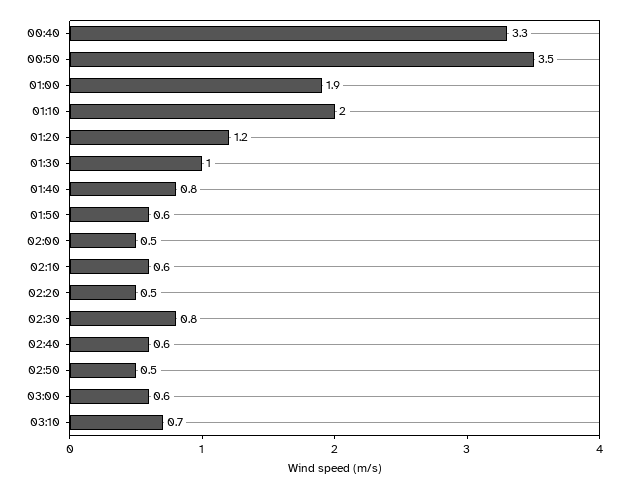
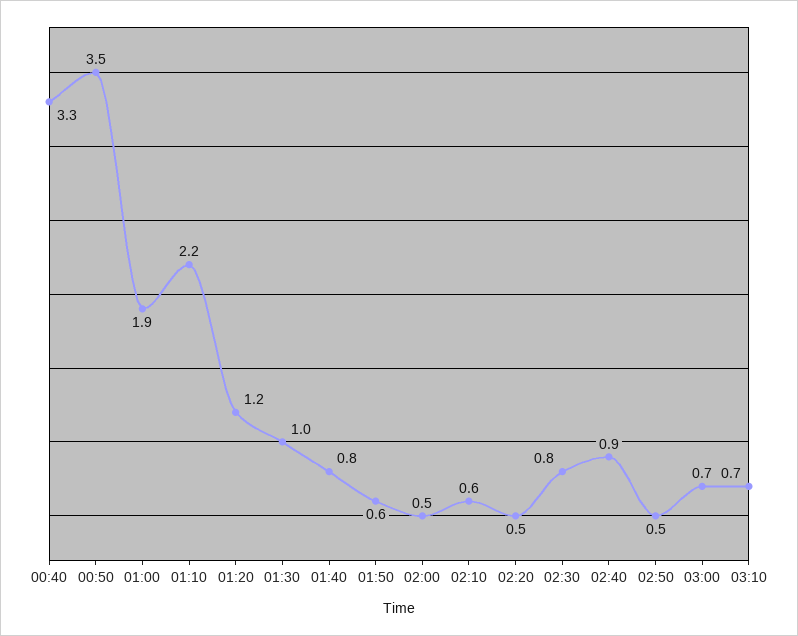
01:10: 2 -> 2.2
02:40: 0.6 -> 0.9
03:00: 0.6 -> 0.7

